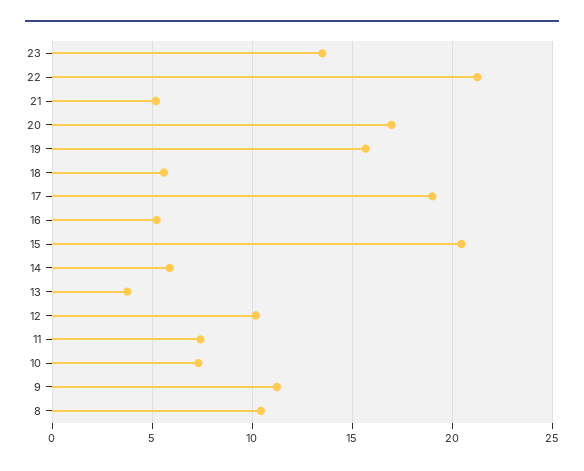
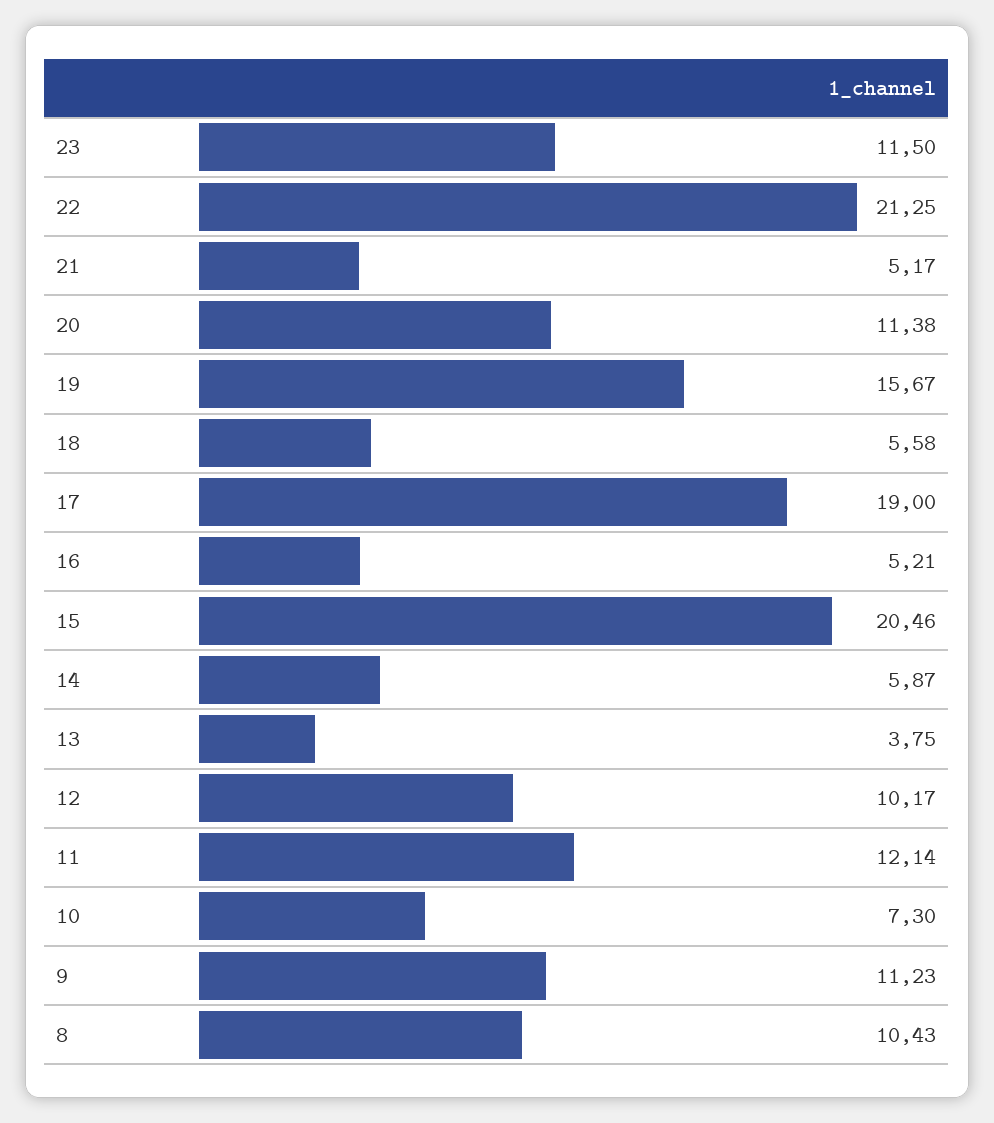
23: 13.5 -> 11.5
20: 17 -> 11.38
11: 7.5 -> 12.14

